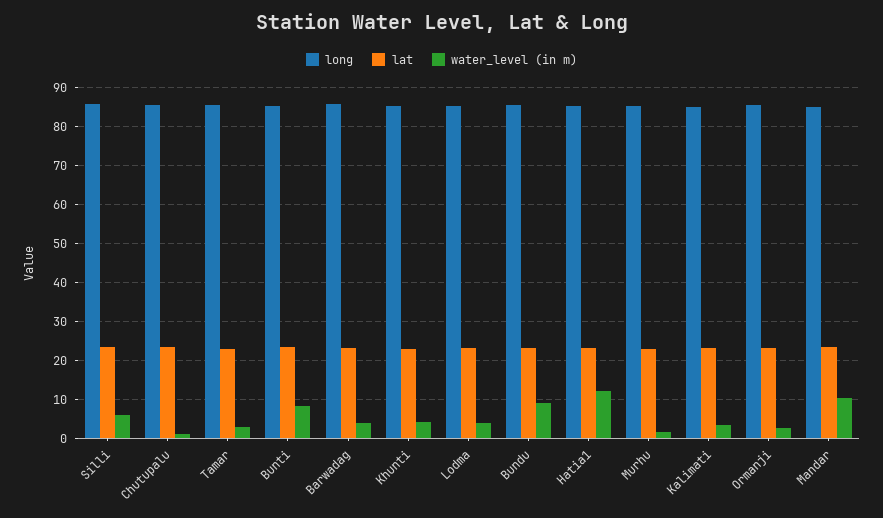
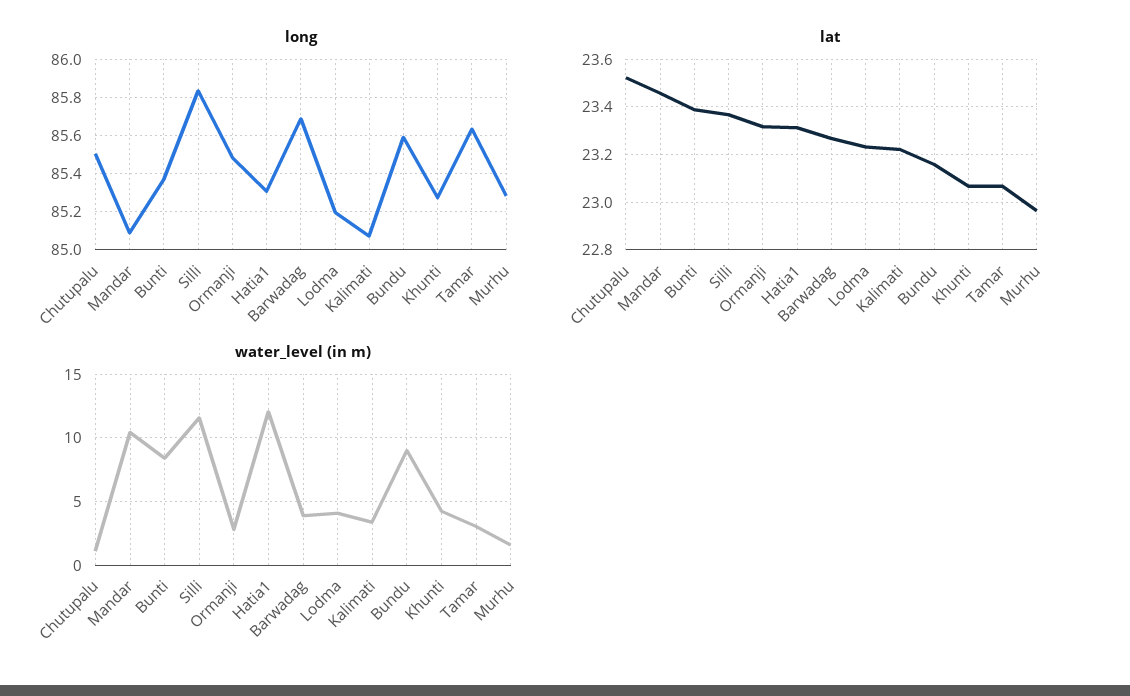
water_level (in m), Silli: 6 -> 11.5

